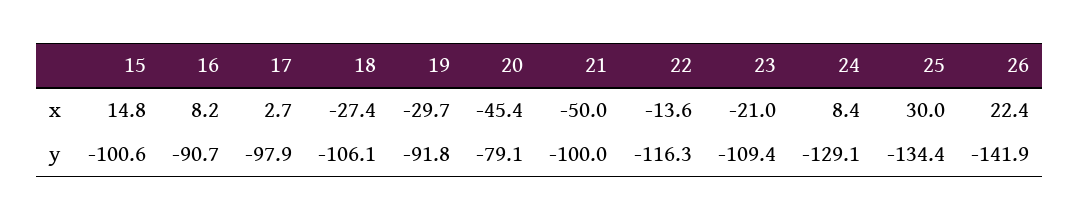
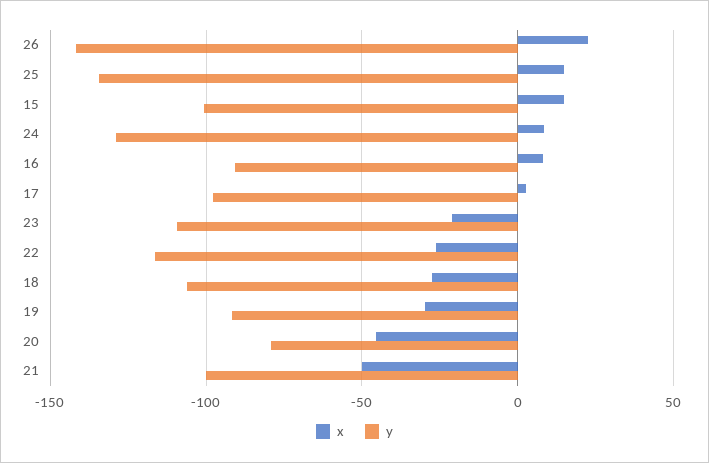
x, 22: -13.6 -> -25
x, 25: 30 -> 15

